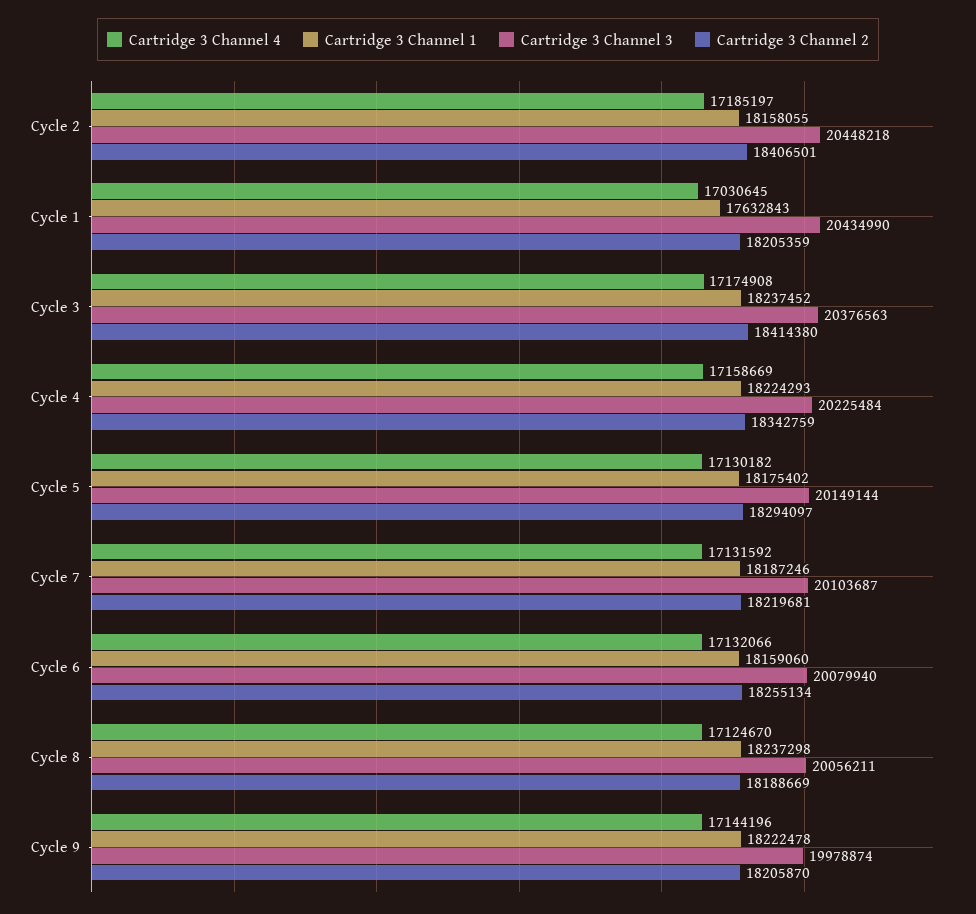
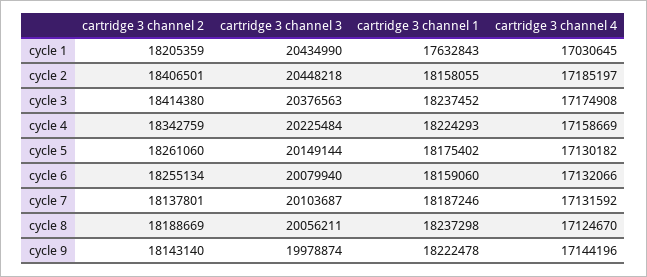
Cartridge 3 Channel 2, Cycle 5: 18294097 -> 18261060
Cartridge 3 Channel 2, Cycle 7: 18219681 -> 18137801
Cartridge 3 Channel 2, Cycle 9: 18205870 -> 18143140

